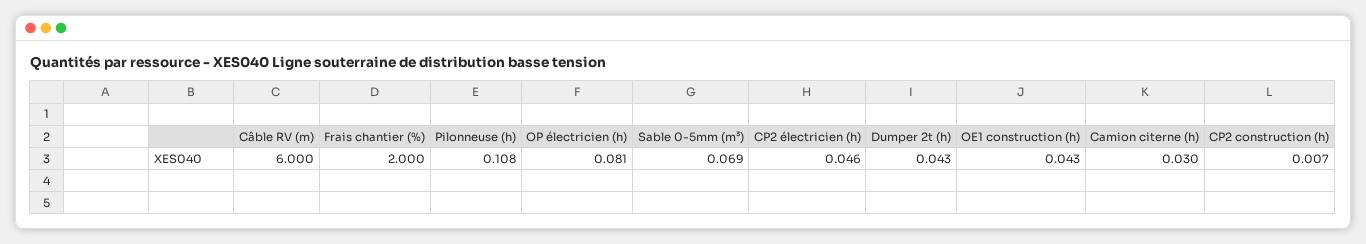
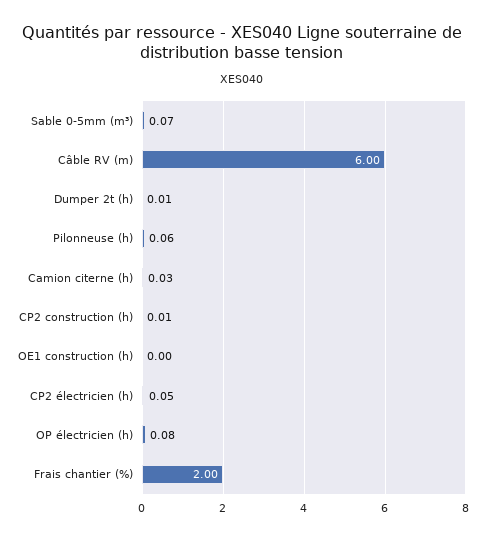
Pilonneuse (h): 0.108 -> 0.06
Dumper 2t (h): 0.043 -> 0.01
OE1 construction (h): 0.043 -> 0

